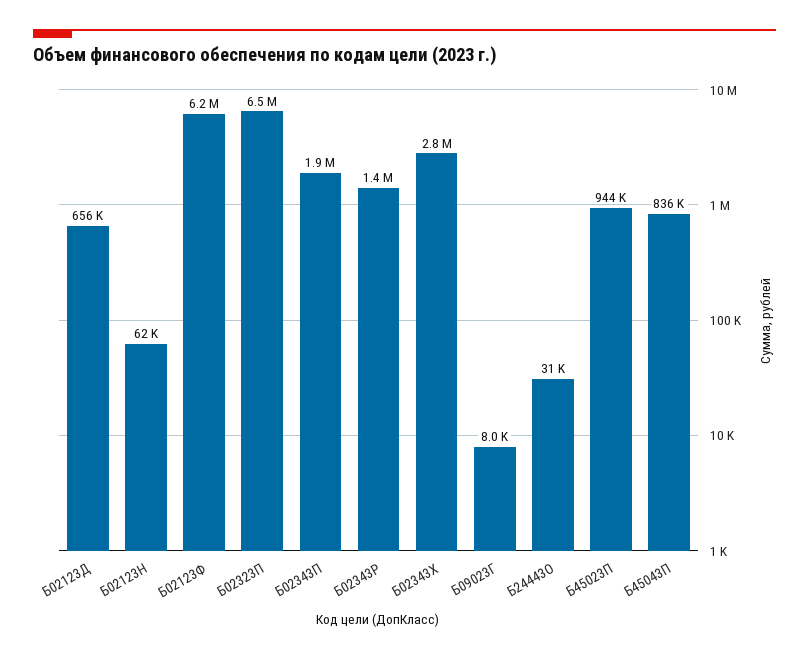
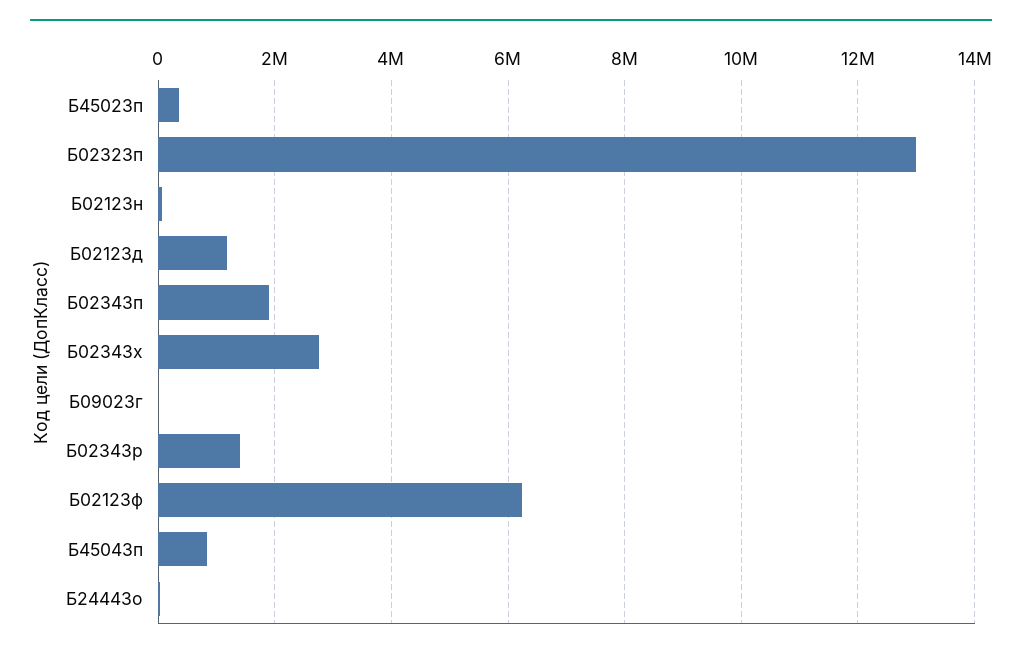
Б02123Д: 656000 -> 1200000
Б02323П: 6500000 -> 13000000
Б45023П: 944000 -> 400000

